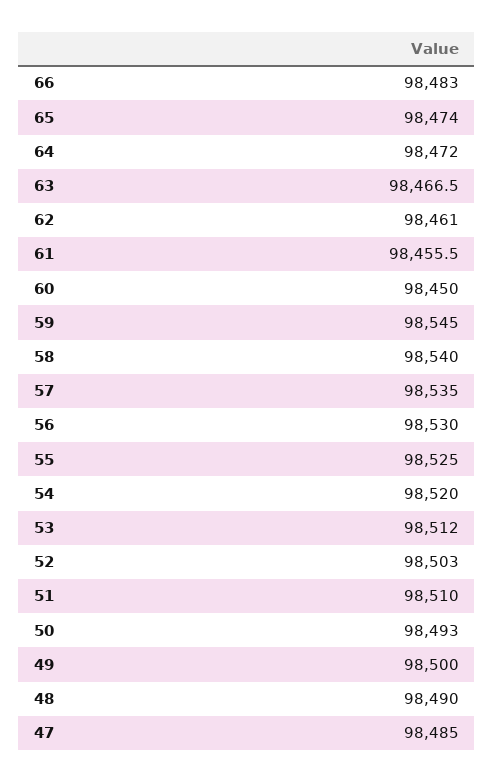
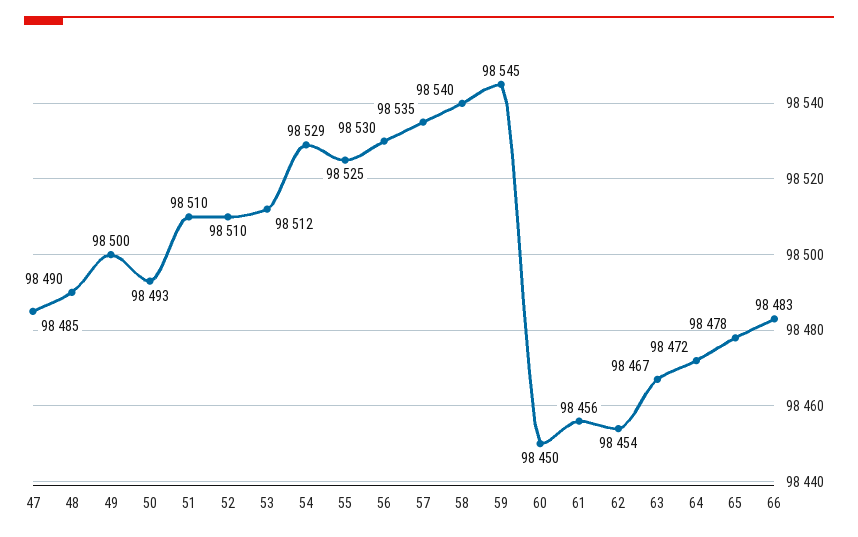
65: 98474 -> 98478
62: 98461 -> 98454
54: 98520 -> 98529
52: 98503 -> 98510

